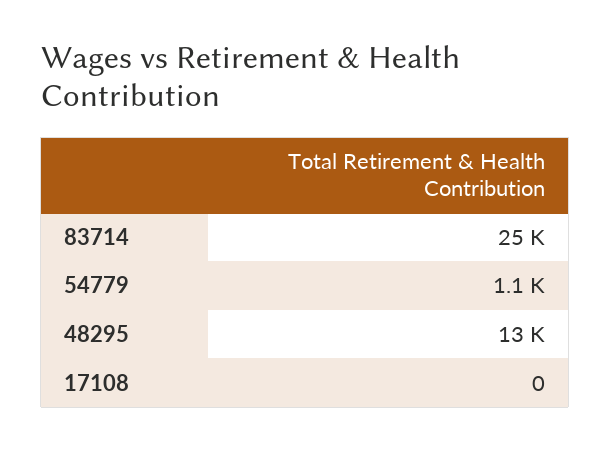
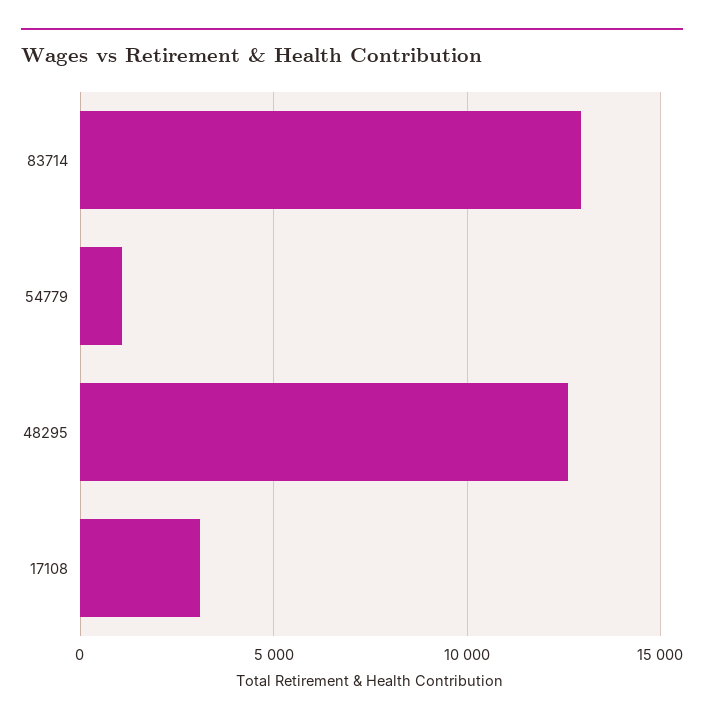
83714: 25000 -> 13000
17108: 0 -> 3000

